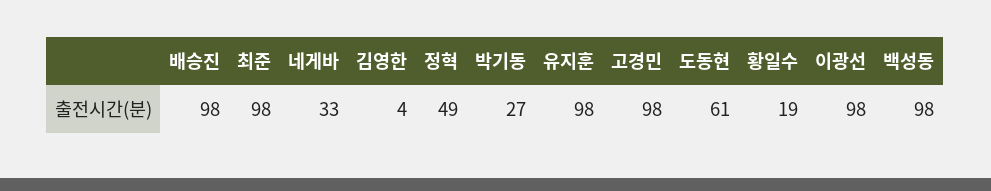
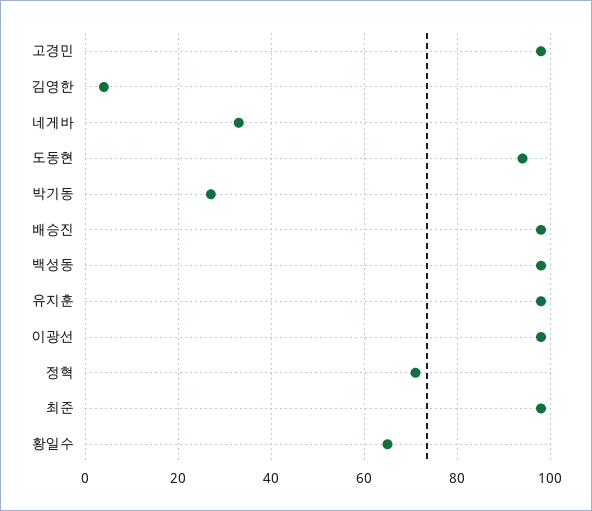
정혁: 49 -> 70
도동현: 61 -> 95
황일수: 19 -> 65

